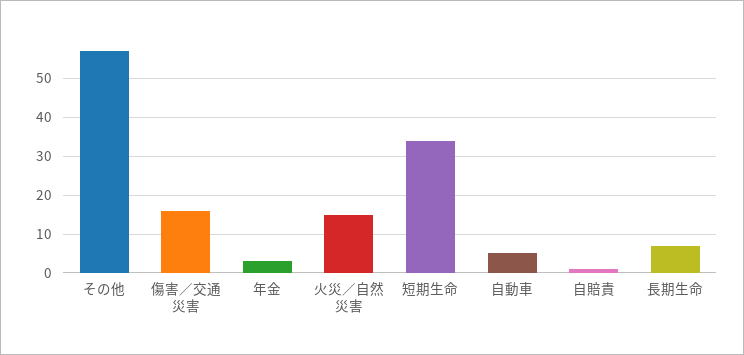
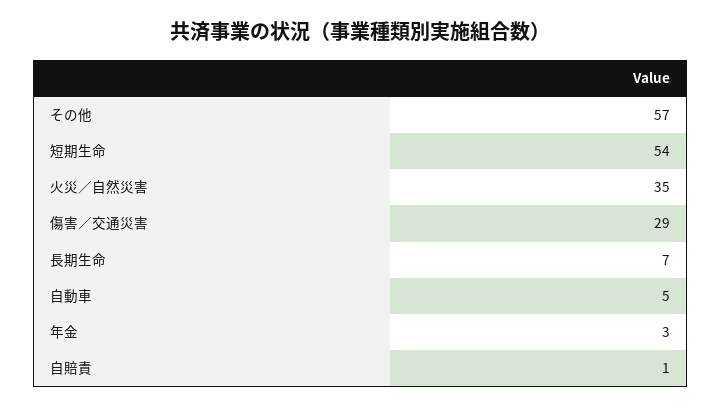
傷害／交通災害: 15 -> 29
火災／自然災害: 15 -> 35
短期生命: 35 -> 54

